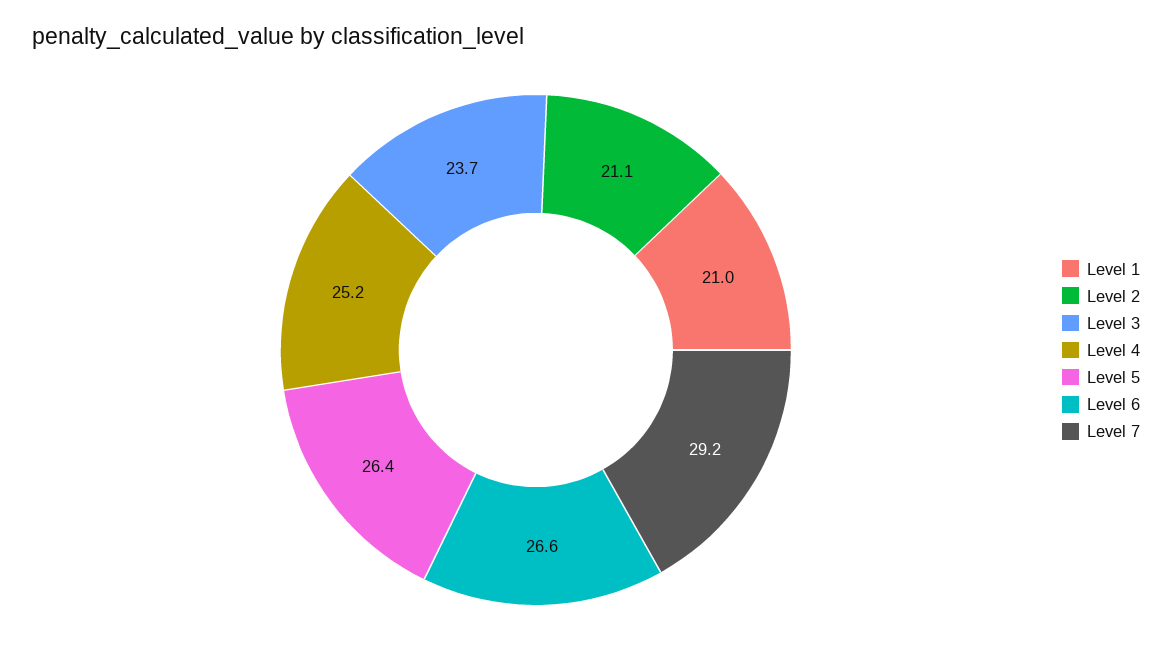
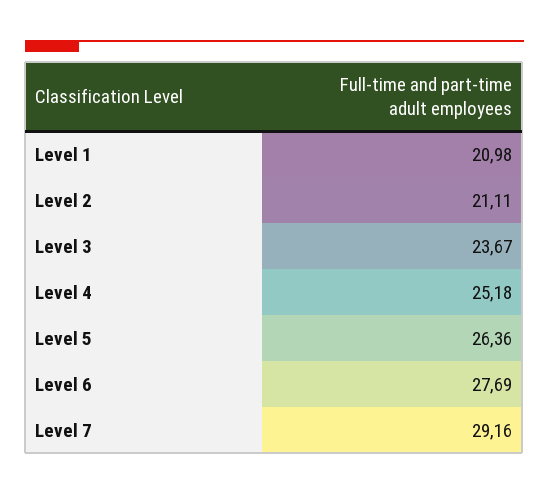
Level 6: 26.6 -> 27.69

